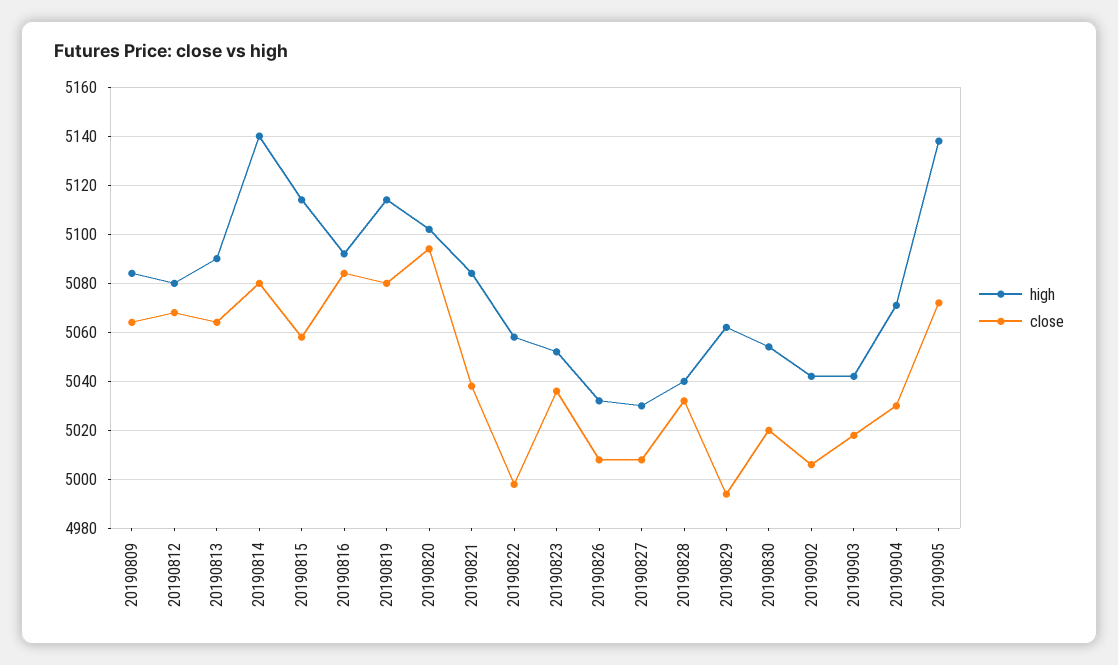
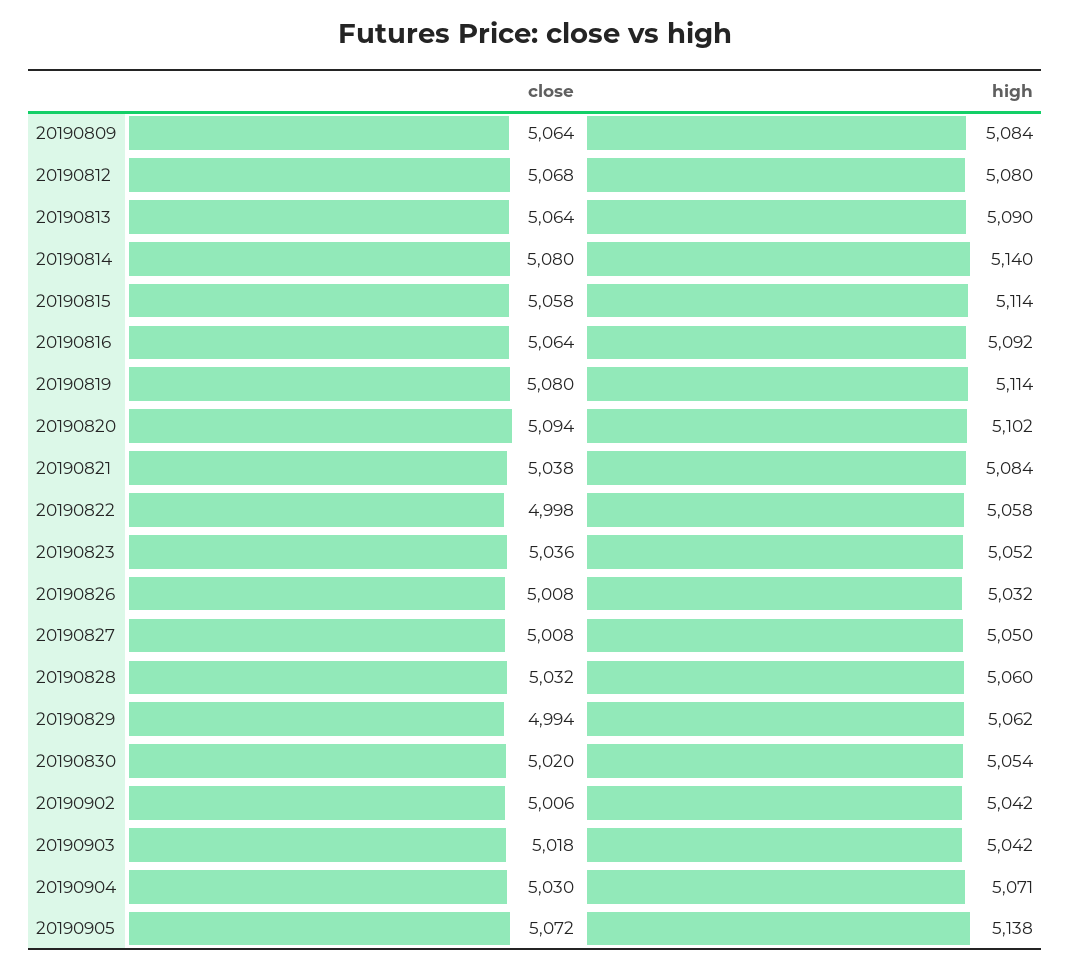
close, 20190816: 5085 -> 5064
high, 20190827: 5030 -> 5050
high, 20190828: 5040 -> 5060

